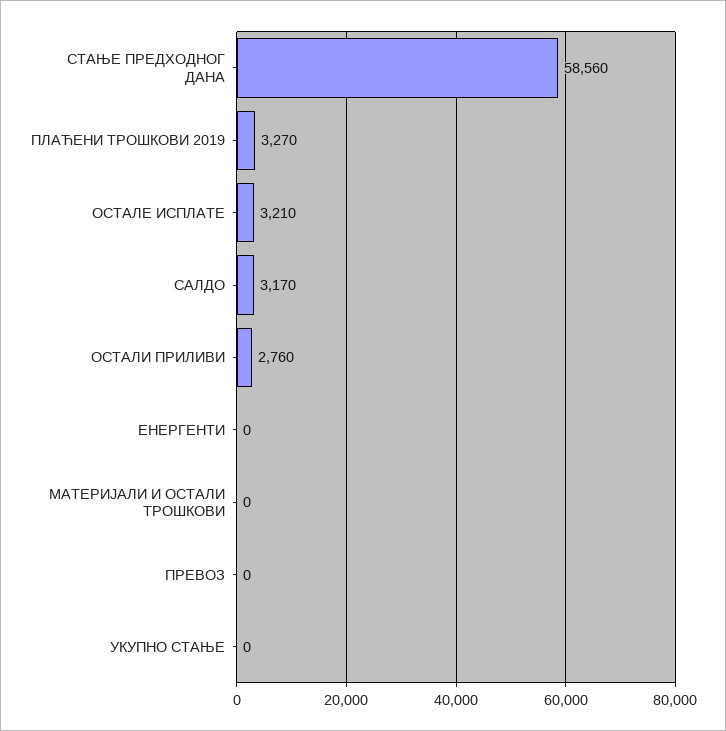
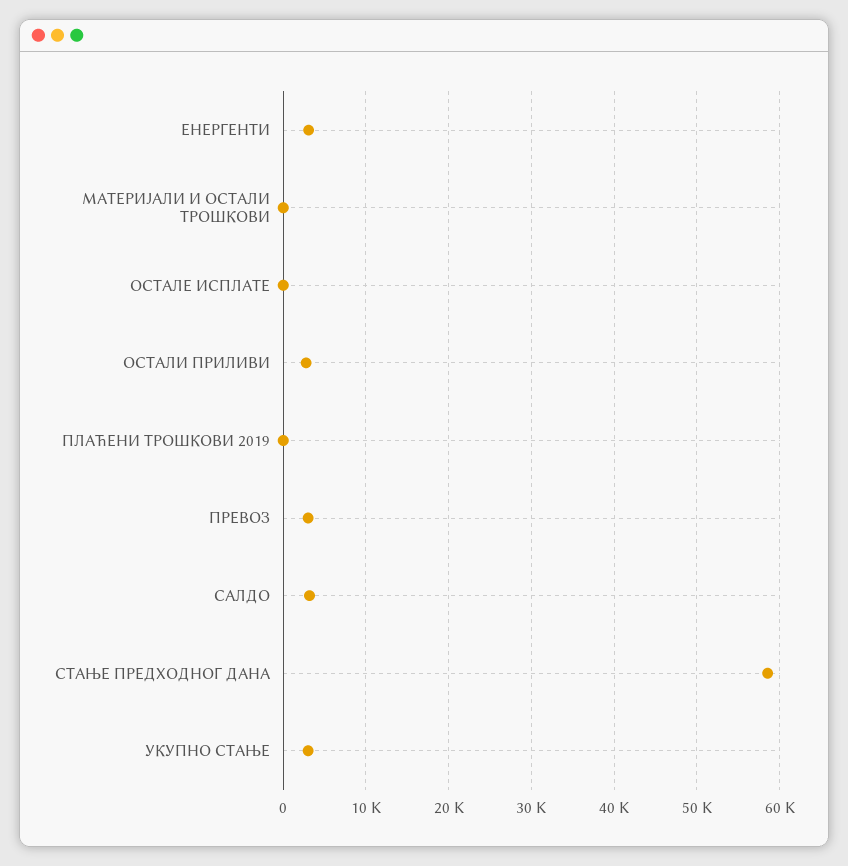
ПЛАЋЕНИ ТРОШКОВИ 2019: 3270 -> 0
ОСТАЛЕ ИСПЛАТЕ: 3210 -> 0
ЕНЕРГЕНТИ: 0 -> 3000
ПРЕВОЗ: 0 -> 3000
УКУПНО СТАЊЕ: 0 -> 3000

